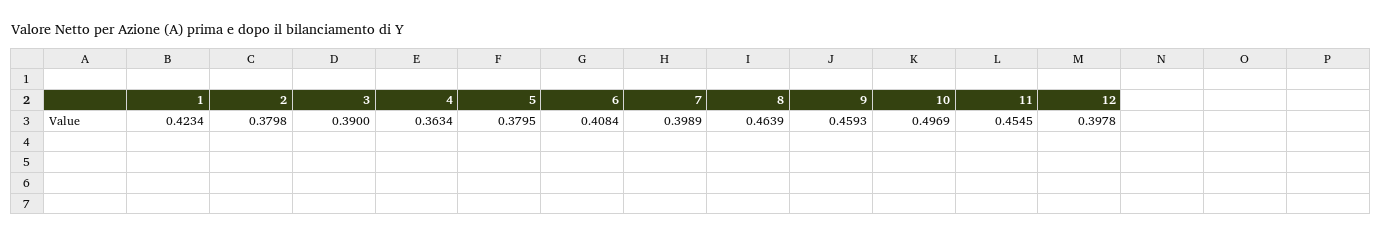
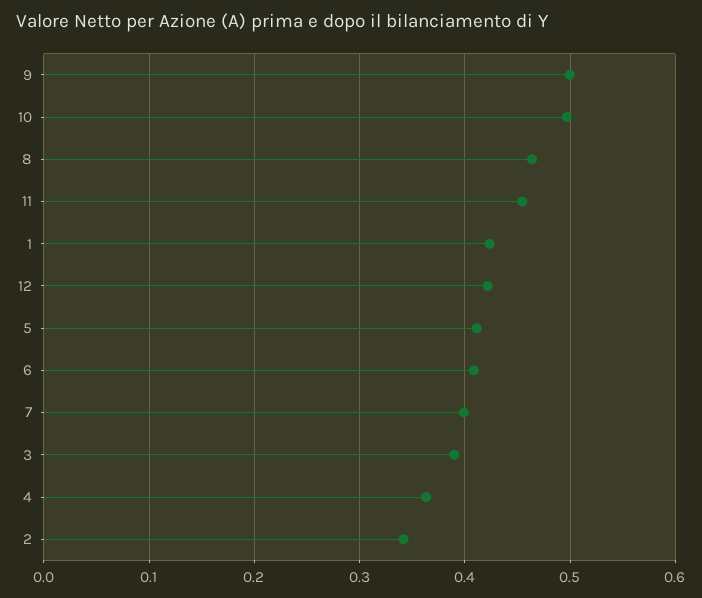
2: 0.3798 -> 0.34
5: 0.3795 -> 0.41
9: 0.4593 -> 0.5
12: 0.3978 -> 0.42

